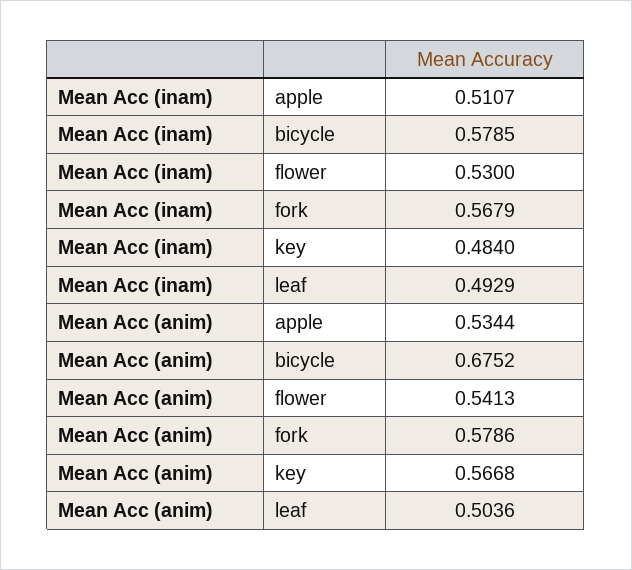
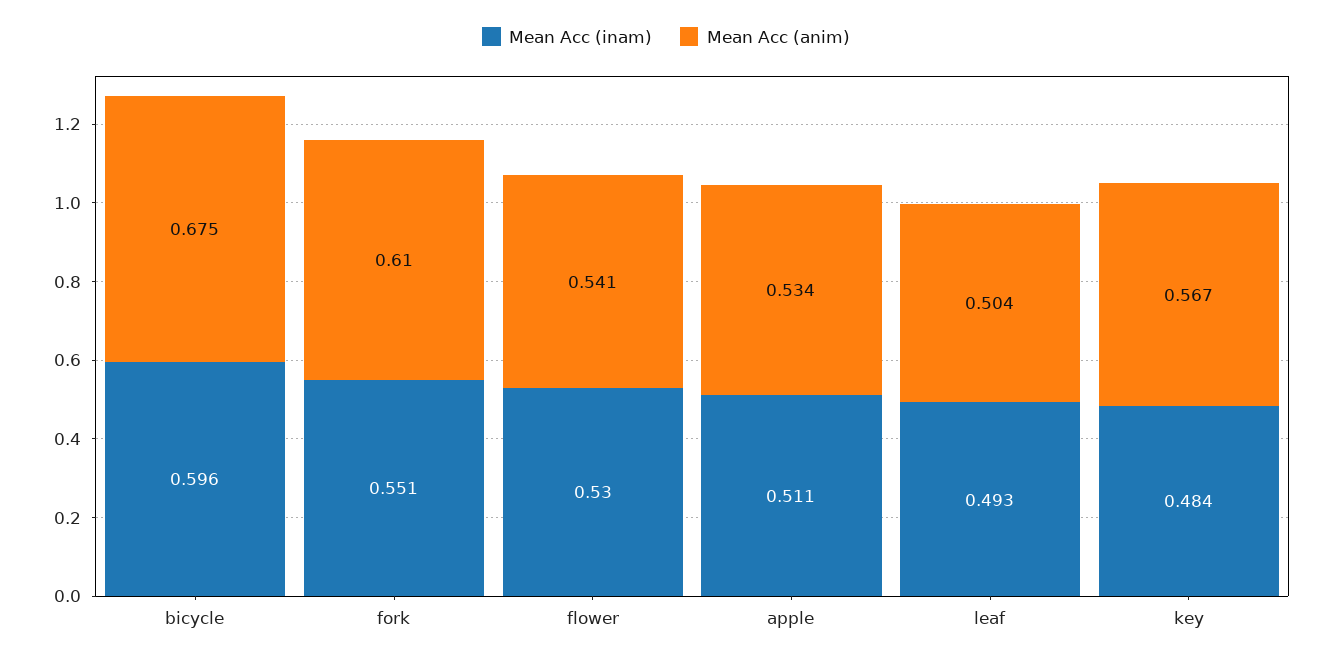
Mean Acc (inam), bicycle: 0.5785 -> 0.596
Mean Acc (inam), fork: 0.5679 -> 0.551
Mean Acc (anim), fork: 0.5786 -> 0.61

